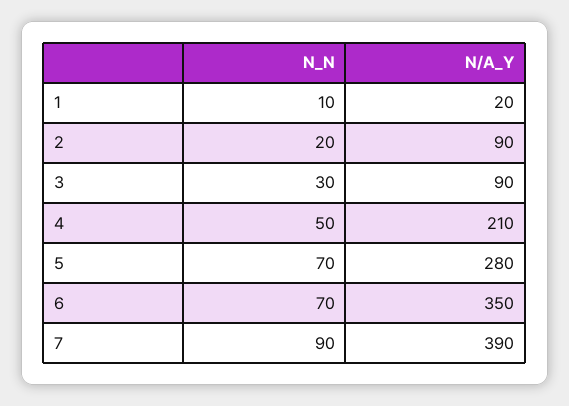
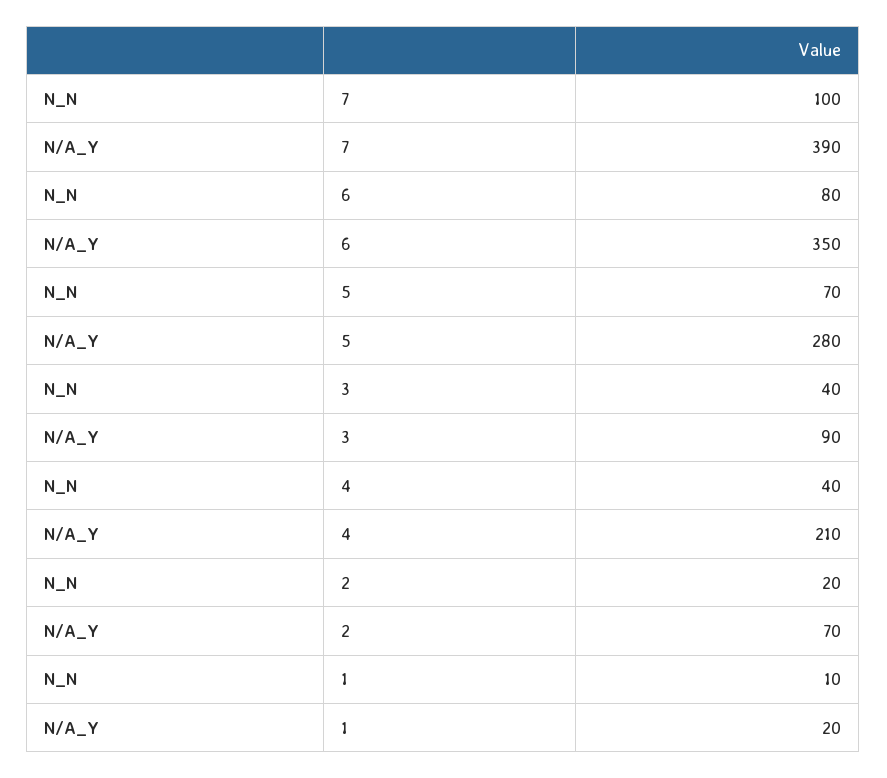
N/A_Y, 2: 90 -> 70
N_N, 3: 30 -> 40
N_N, 4: 50 -> 40
N_N, 6: 70 -> 80
N_N, 7: 90 -> 100

